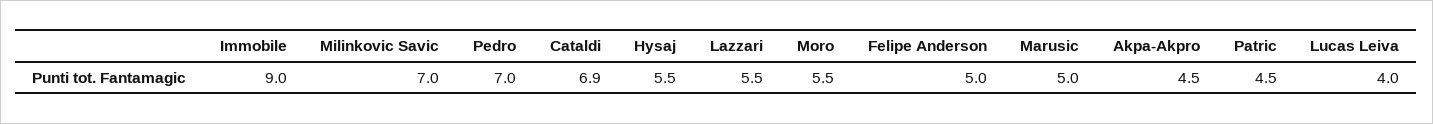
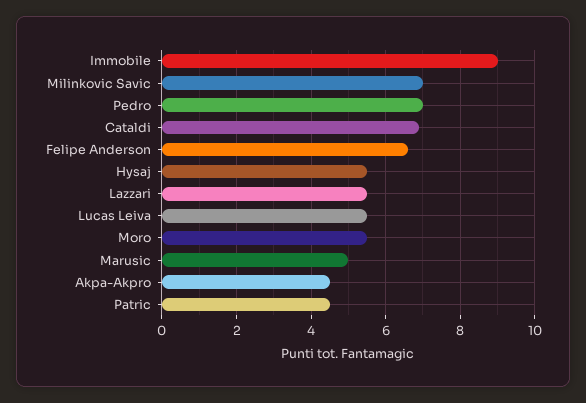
Felipe Anderson: 5 -> 6.5
Lucas Leiva: 4 -> 5.5

